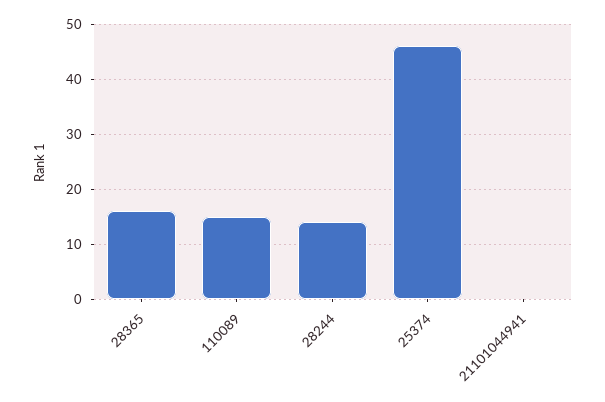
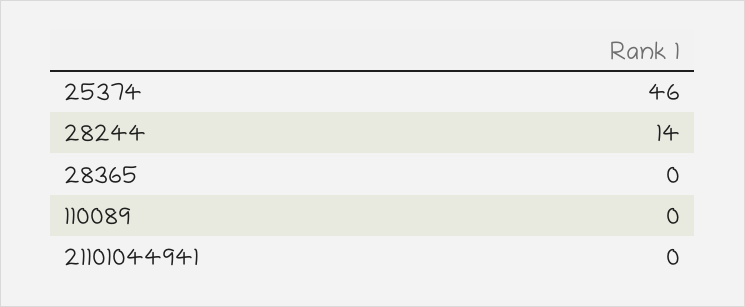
28365: 15 -> 0
110089: 15 -> 0

